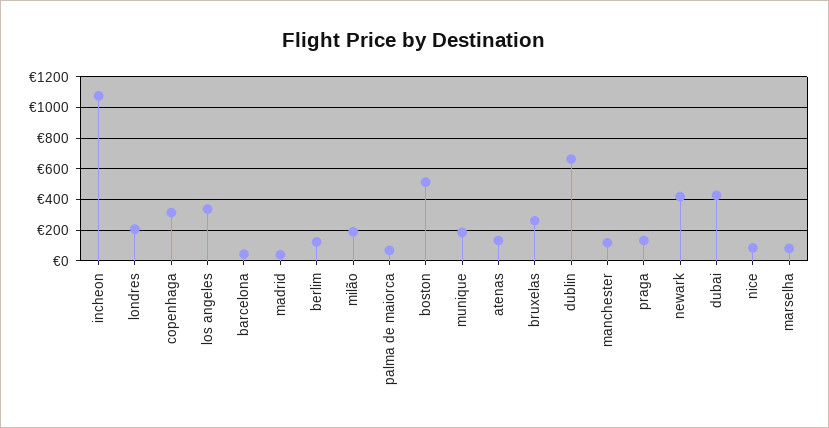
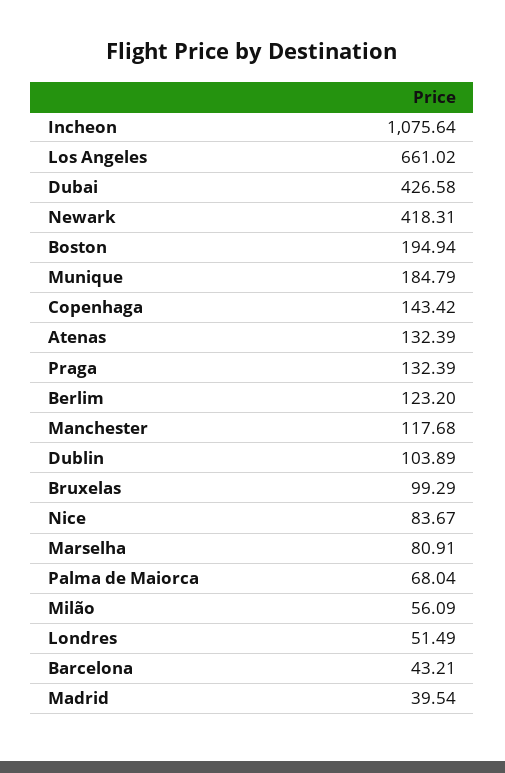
londres: 200 -> 51.49
copenhaga: 300 -> 143.42
los angeles: 350 -> 661.02
milão: 200 -> 56.09
boston: 500 -> 194.94
bruxelas: 250 -> 99.29
dublin: 650 -> 103.89

